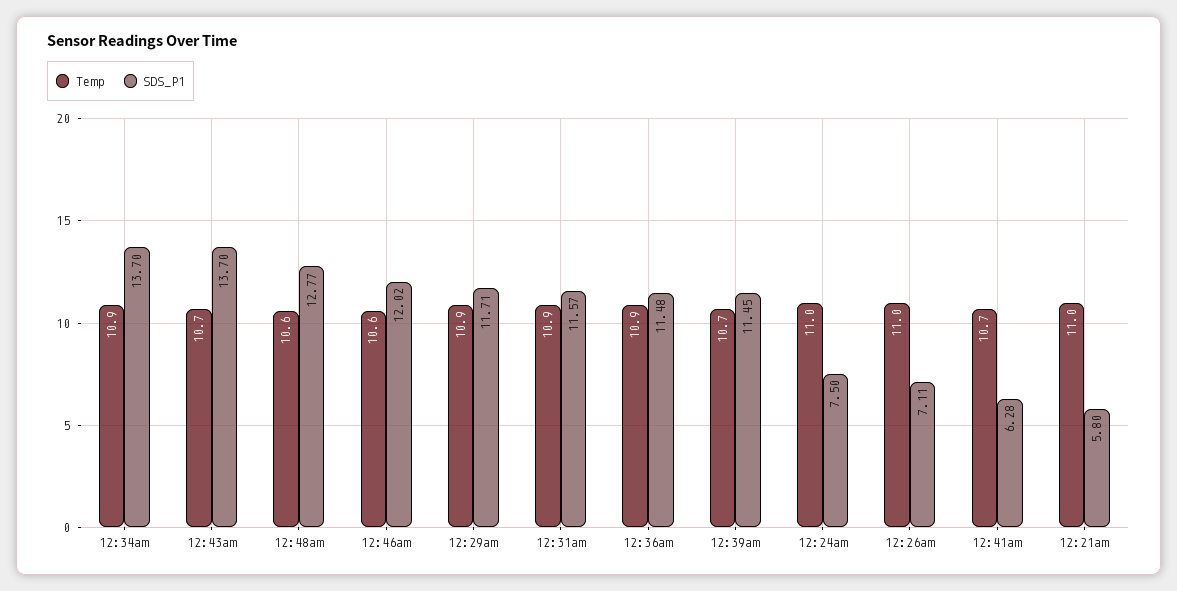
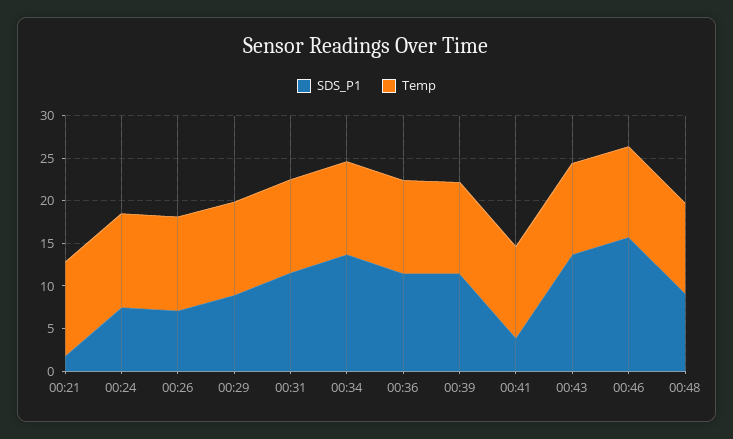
SDS_P1, 12:48am: 12.77 -> 9
SDS_P1, 12:46am: 12.02 -> 16
SDS_P1, 12:29am: 11.71 -> 9
SDS_P1, 12:41am: 6.28 -> 4
SDS_P1, 12:21am: 5.8 -> 2

